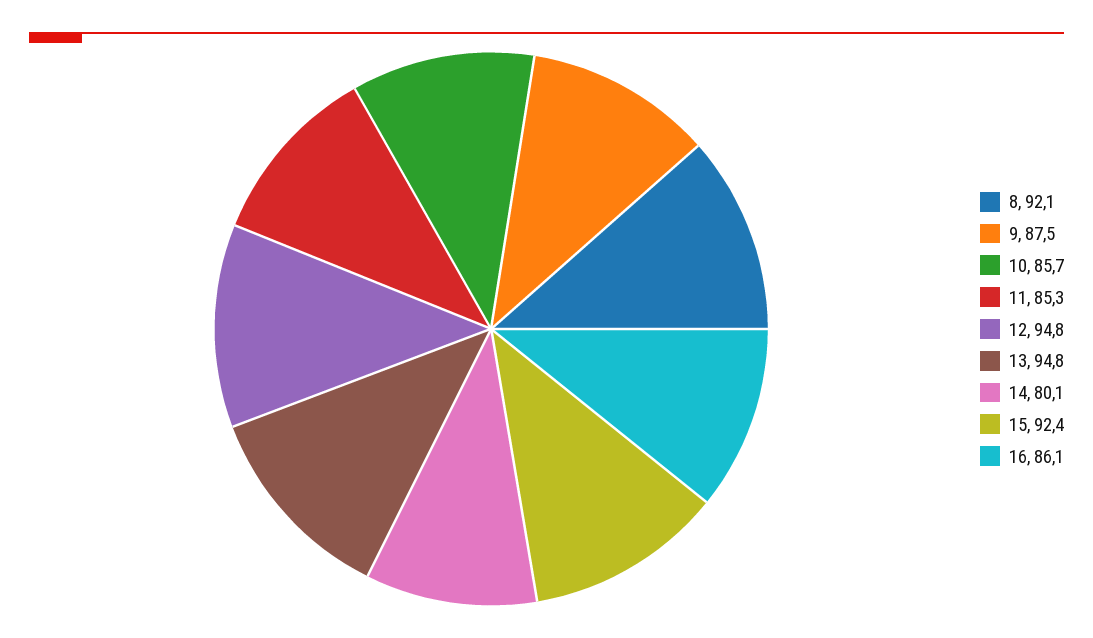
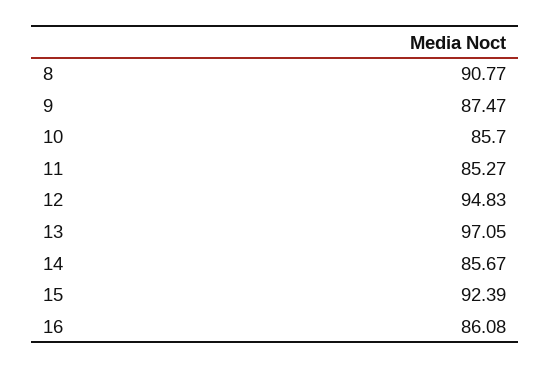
8: 92.1 -> 90.77
13: 94.8 -> 97.05
14: 80.1 -> 85.67

